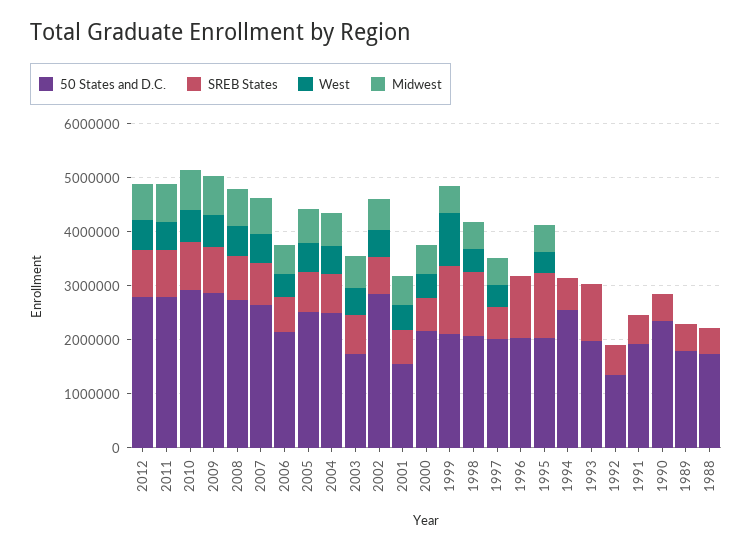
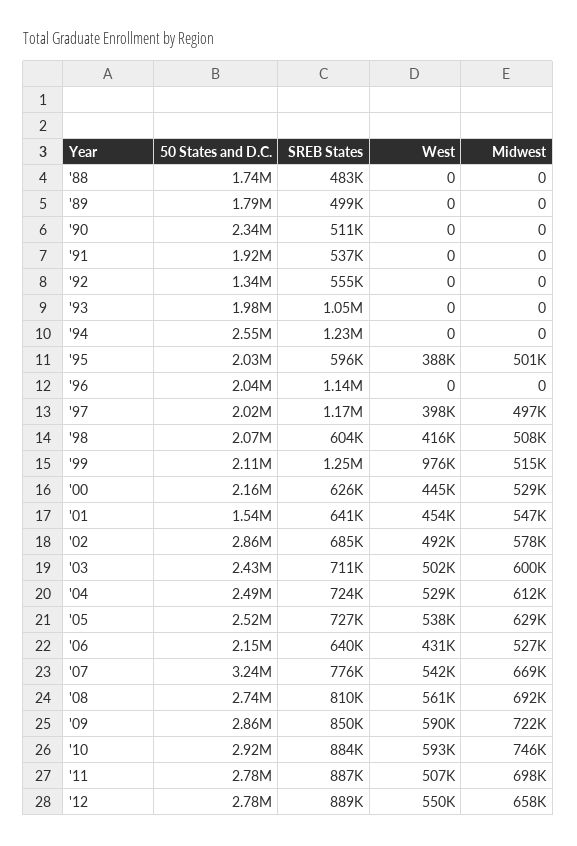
50 States and D.C., 2007: 2600000 -> 3240000
50 States and D.C., 2003: 1800000 -> 2430000
SREB States, 1998: 1200000 -> 604000
SREB States, 1997: 600000 -> 1170000
SREB States, 1995: 1200000 -> 596000
SREB States, 1994: 600000 -> 1230000

